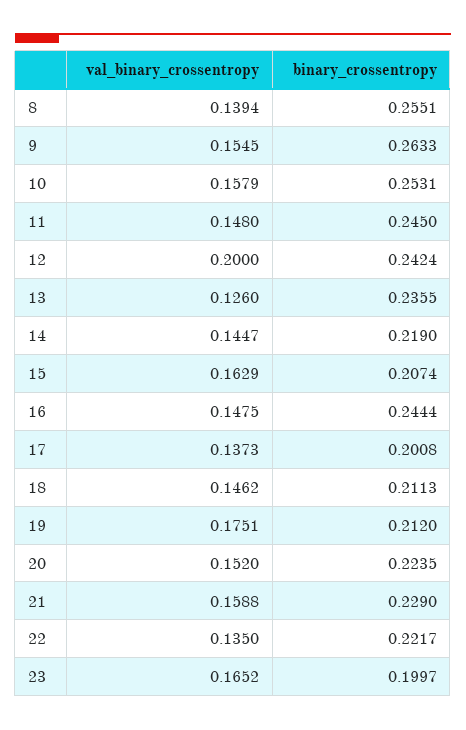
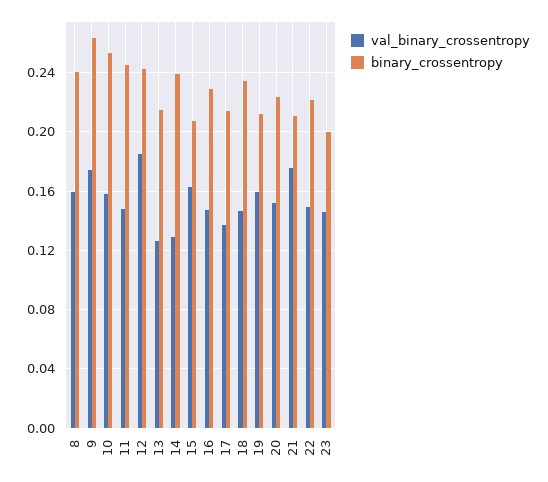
val_binary_crossentropy, 8: 0.1394 -> 0.16
binary_crossentropy, 8: 0.2551 -> 0.24
val_binary_crossentropy, 9: 0.1545 -> 0.175
val_binary_crossentropy, 12: 0.2 -> 0.185
binary_crossentropy, 13: 0.2355 -> 0.215
val_binary_crossentropy, 14: 0.1447 -> 0.13
binary_crossentropy, 14: 0.219 -> 0.24
binary_crossentropy, 16: 0.2444 -> 0.23
binary_crossentropy, 17: 0.2008 -> 0.215
binary_crossentropy, 18: 0.2113 -> 0.235
val_binary_crossentropy, 19: 0.1751 -> 0.16
val_binary_crossentropy, 21: 0.1588 -> 0.175
binary_crossentropy, 21: 0.229 -> 0.21
val_binary_crossentropy, 22: 0.135 -> 0.15
val_binary_crossentropy, 23: 0.1652 -> 0.145

